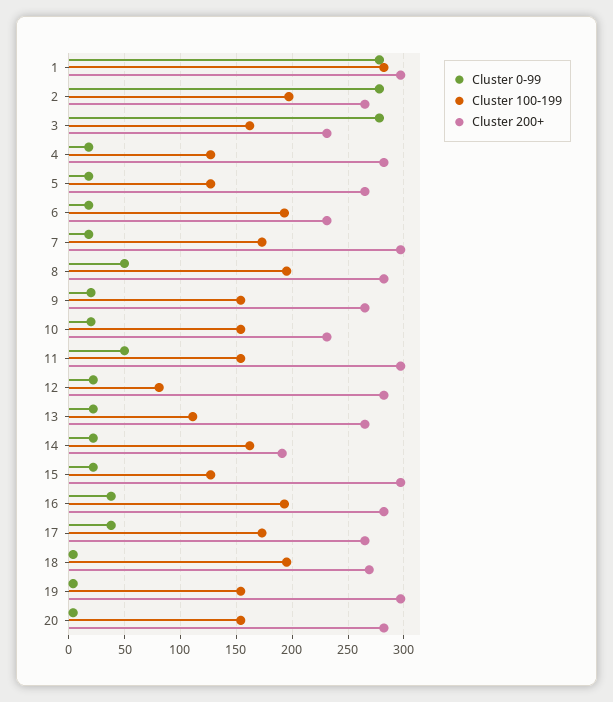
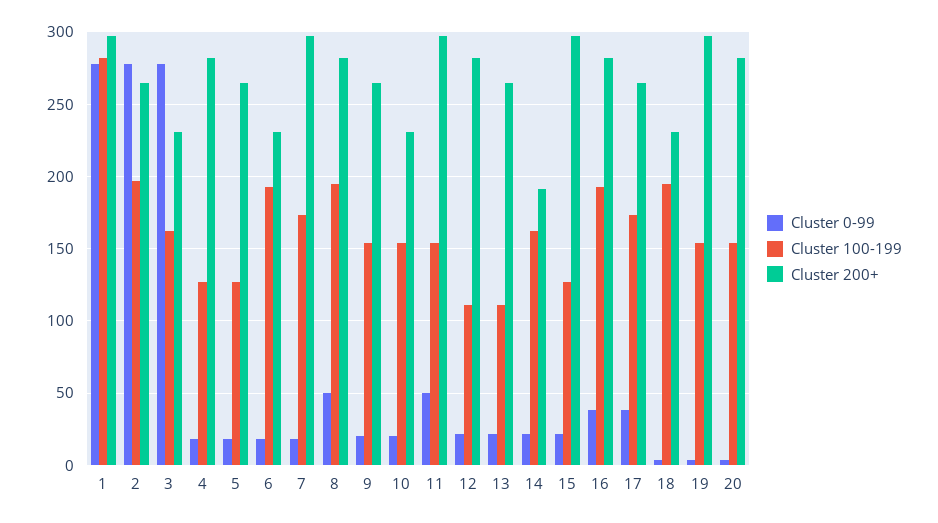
Cluster 100-199, 12: 80 -> 110
Cluster 200+, 18: 270 -> 230

